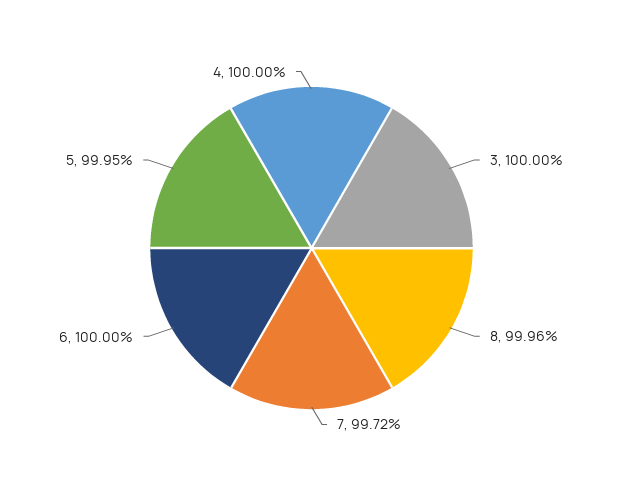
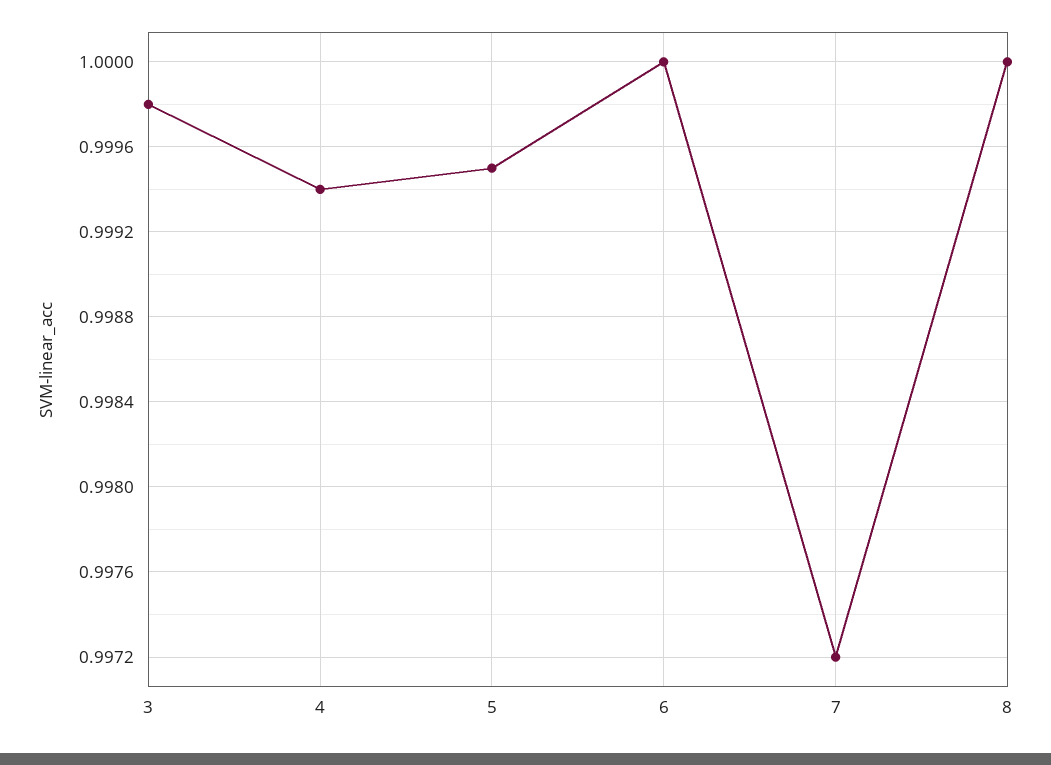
3: 1 -> 0.9998
8: 0.9996 -> 1
4: 1 -> 0.9994

